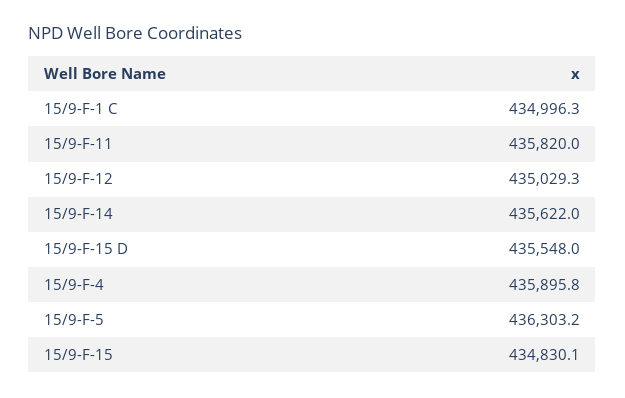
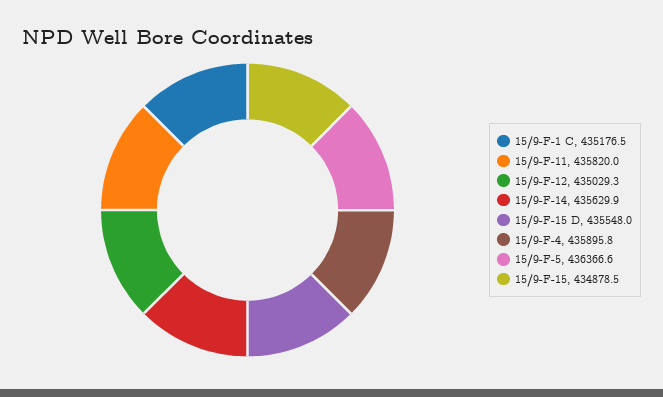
15/9-F-1 C: 434996.3 -> 435176.5
15/9-F-14: 435622 -> 435629.9
15/9-F-5: 436303.2 -> 436366.6
15/9-F-15: 434830.1 -> 434878.5

